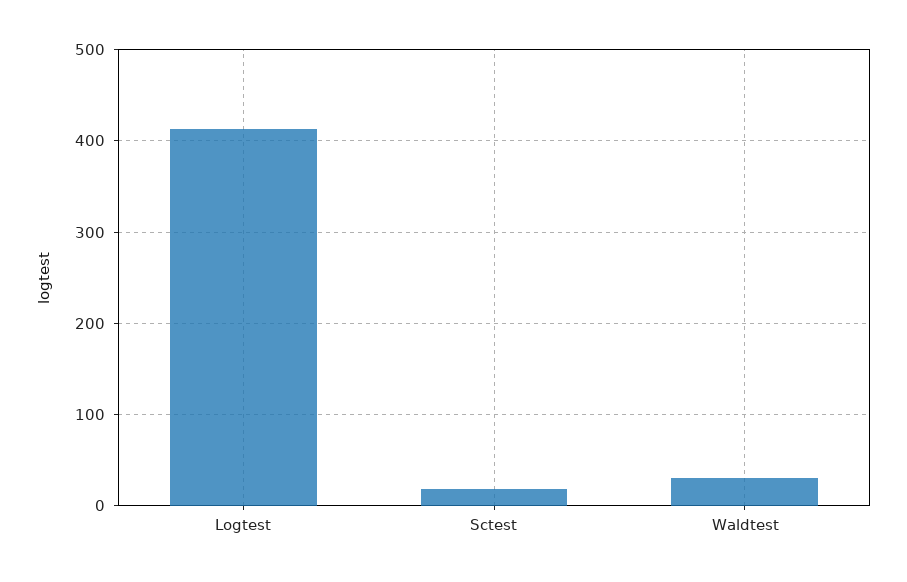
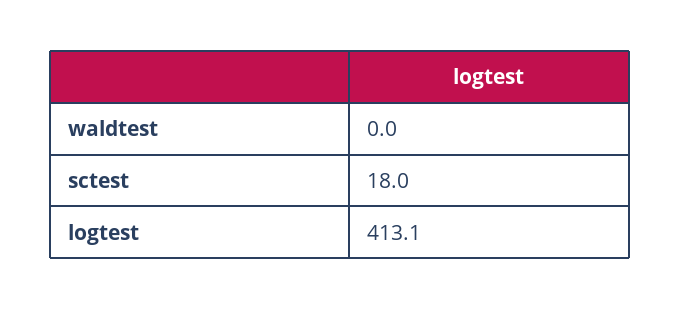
Waldtest: 30 -> 0

